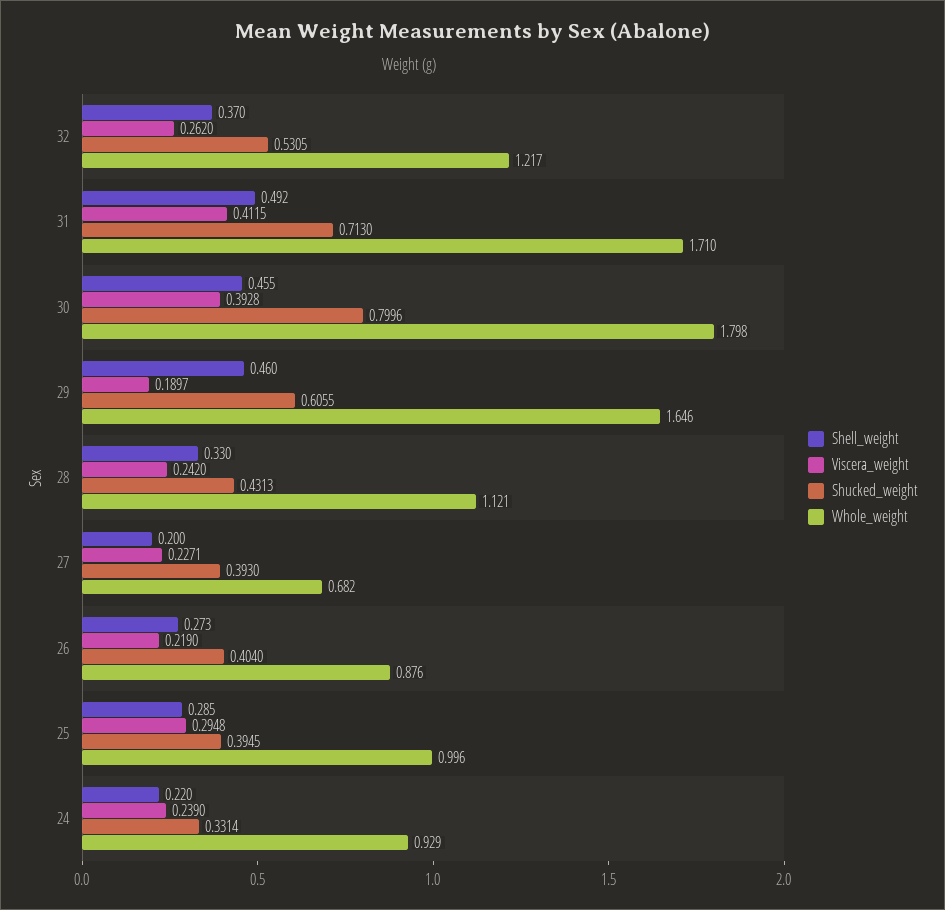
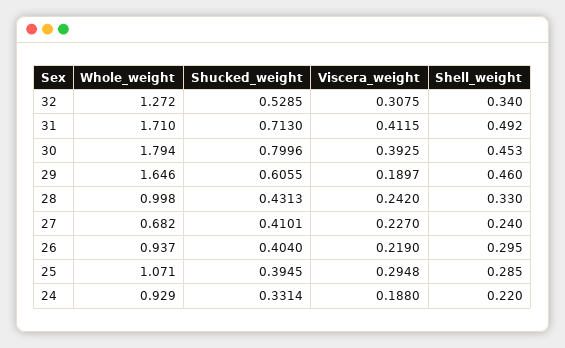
Shell_weight, 32: 0.37 -> 0.34
Viscera_weight, 32: 0.262 -> 0.3075
Shucked_weight, 32: 0.5305 -> 0.5285
Whole_weight, 32: 1.217 -> 1.272
Shell_weight, 30: 0.455 -> 0.453
Viscera_weight, 30: 0.3928 -> 0.3925
Whole_weight, 30: 1.798 -> 1.794
Whole_weight, 28: 1.121 -> 0.998
Shell_weight, 27: 0.2 -> 0.24
Viscera_weight, 27: 0.2271 -> 0.227
Shucked_weight, 27: 0.393 -> 0.4101
Shell_weight, 26: 0.273 -> 0.295
Whole_weight, 26: 0.876 -> 0.937
Whole_weight, 25: 0.996 -> 1.071
Viscera_weight, 24: 0.239 -> 0.188

